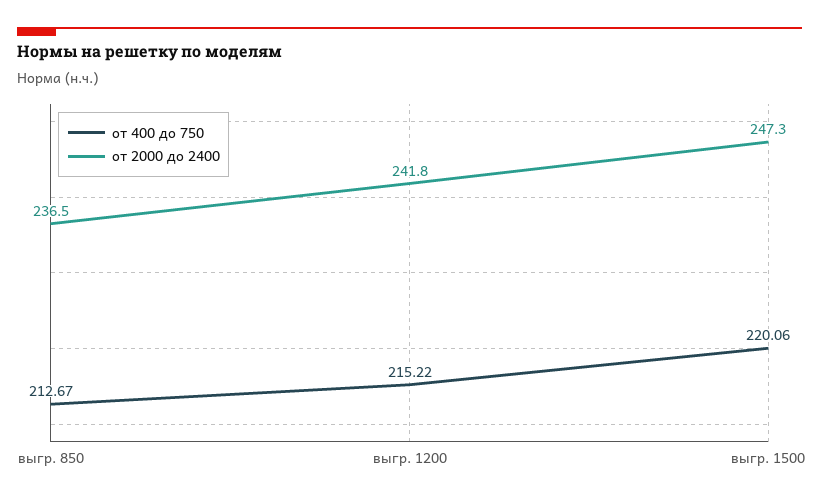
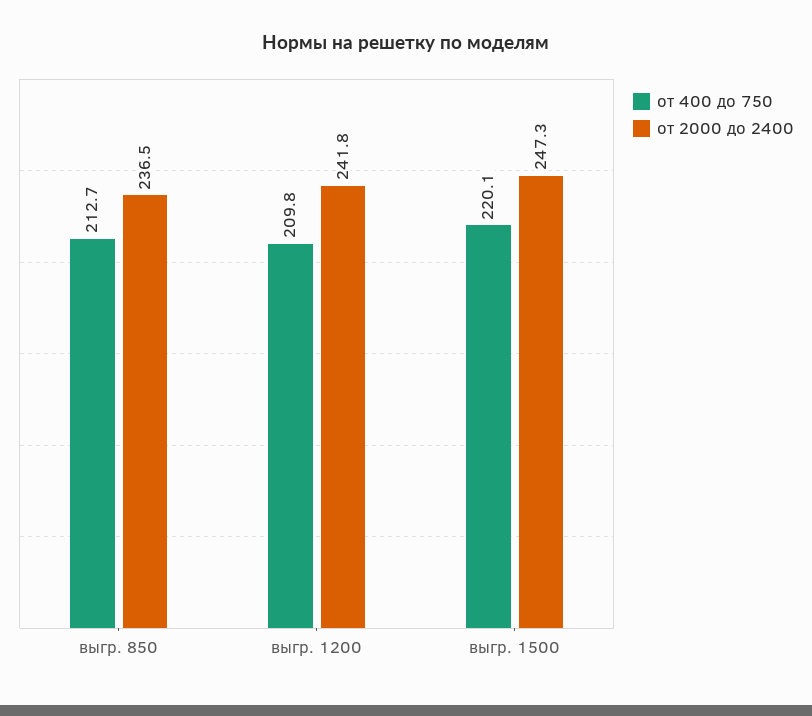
от 400 до 750, выгр. 1200: 215.22 -> 209.8

